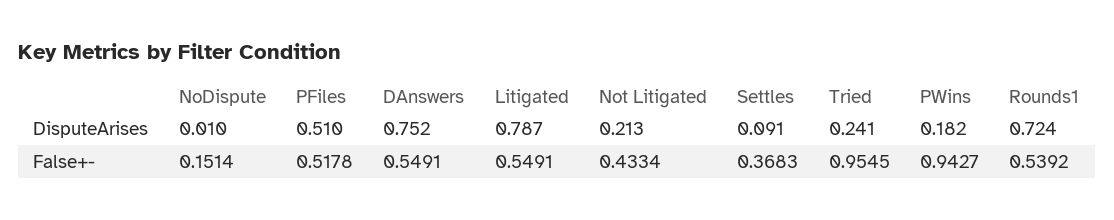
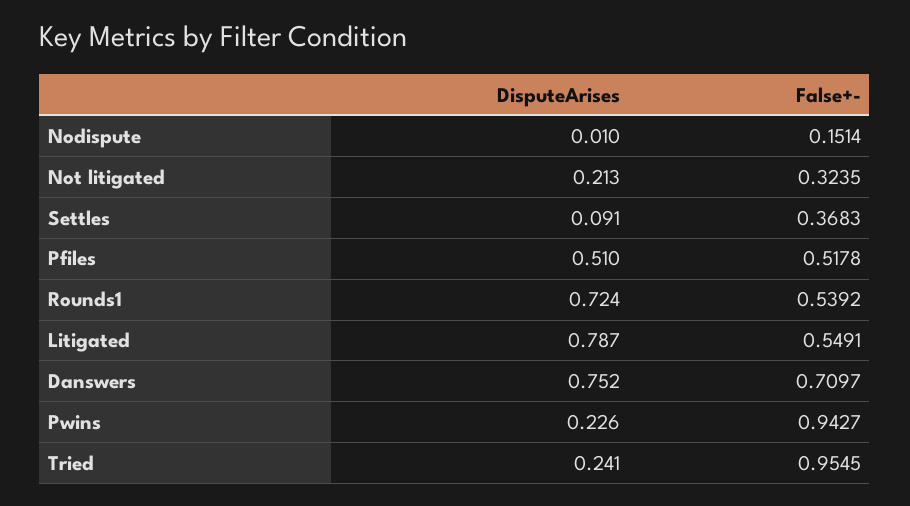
PWins, DisputeArises: 0.182 -> 0.226
DAnswers, False+-: 0.5491 -> 0.7097
Not Litigated, False+-: 0.4334 -> 0.3235

